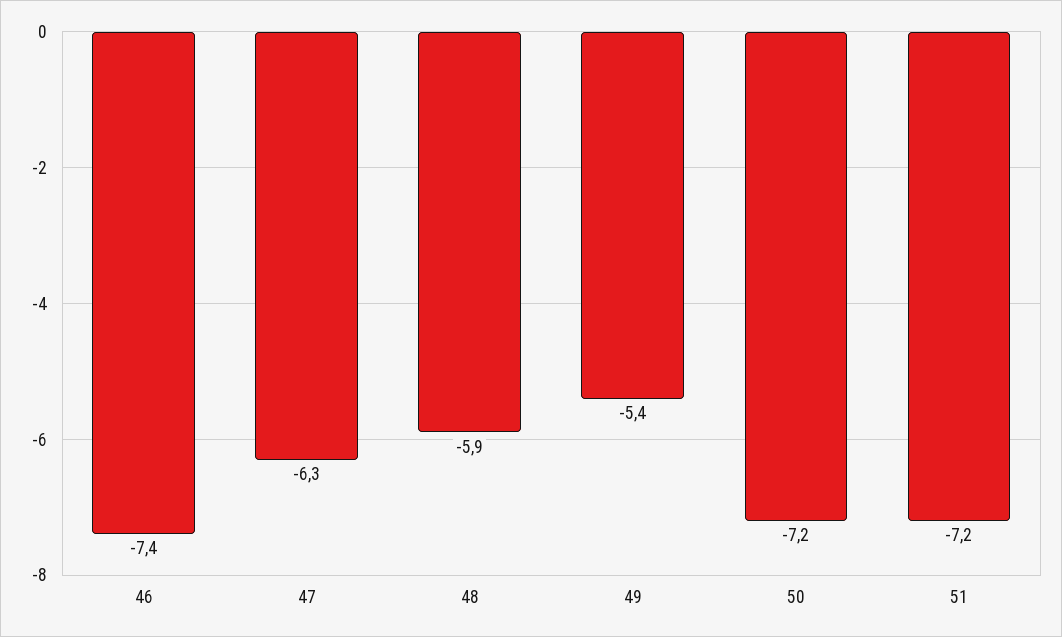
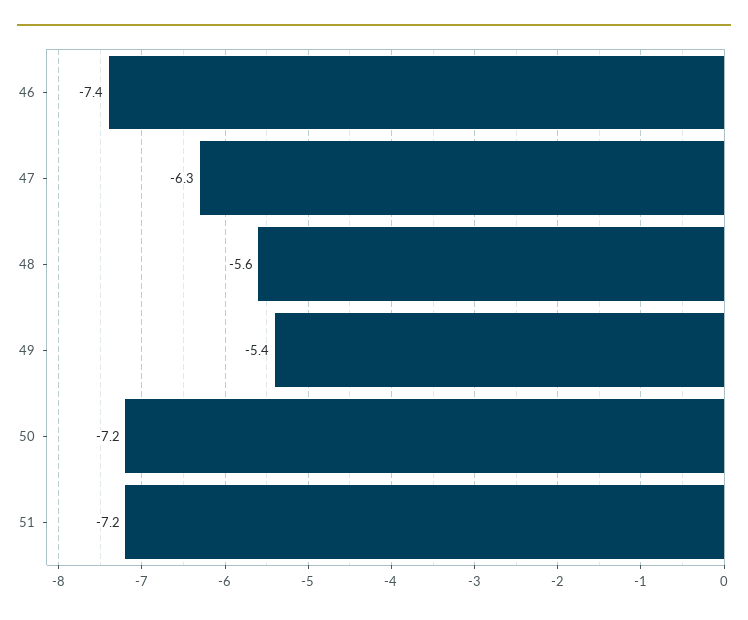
48: -5.9 -> -5.6

